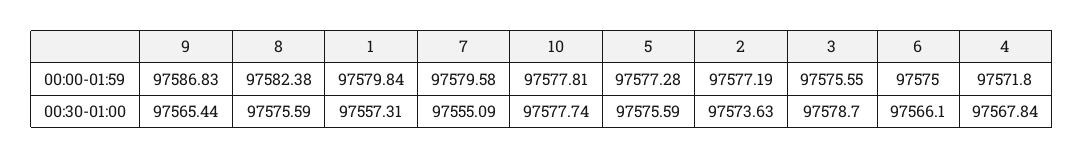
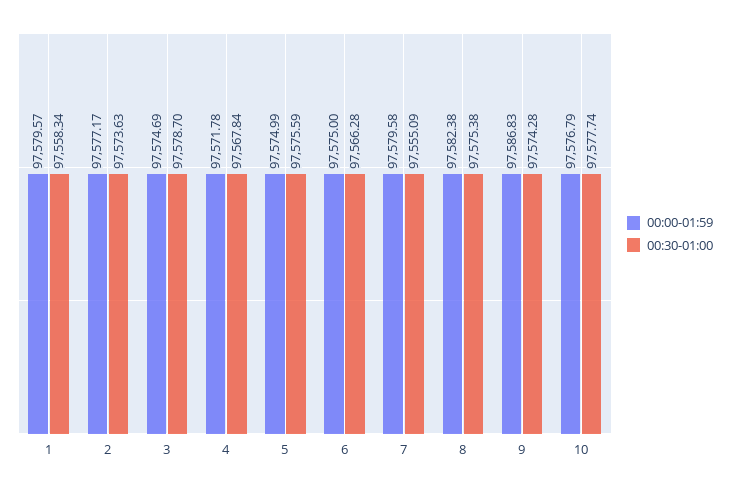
00:00-01:59, 1: 97579.84 -> 97579.57
00:00-01:59, 10: 97577.81 -> 97576.79
00:00-01:59, 5: 97577.28 -> 97574.99
00:00-01:59, 2: 97577.19 -> 97577.17
00:00-01:59, 3: 97575.55 -> 97574.69
00:00-01:59, 4: 97571.8 -> 97571.78
00:30-01:00, 9: 97565.44 -> 97574.28
00:30-01:00, 8: 97575.59 -> 97575.38
00:30-01:00, 1: 97557.31 -> 97558.34
00:30-01:00, 6: 97566.1 -> 97566.28

